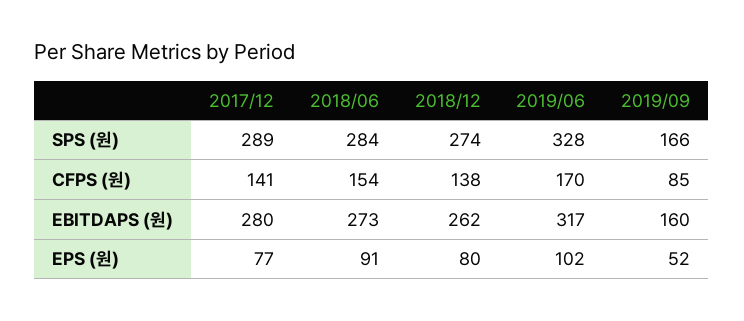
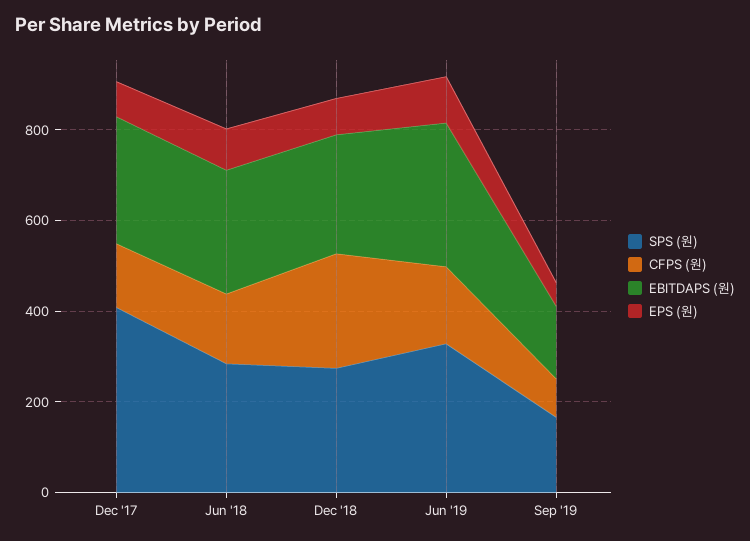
SPS (원), 2017/12: 289 -> 400
CFPS (원), 2018/12: 138 -> 250

